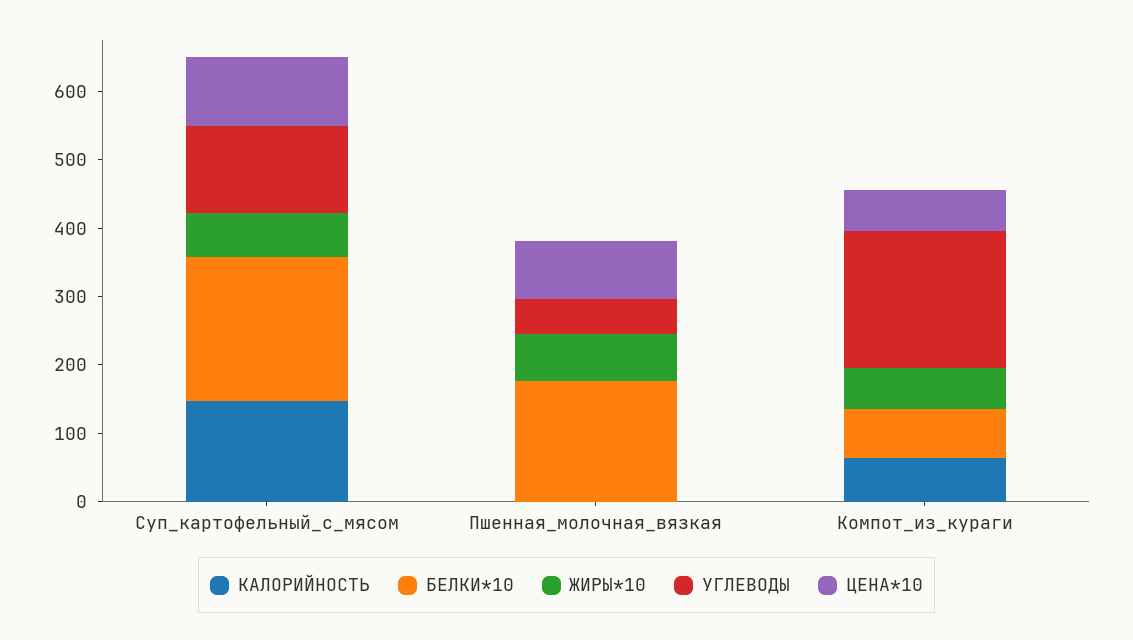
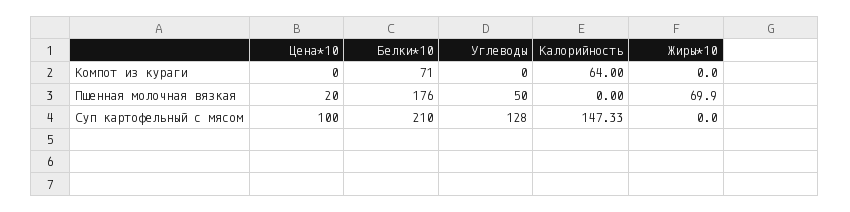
ЖИРЫ*10, Суп_картофельный_с_мясом: 60 -> 0
ЦЕНА*10, Пшенная_молочная_вязкая: 80 -> 20
ЖИРЫ*10, Компот_из_кураги: 60 -> 0
УГЛЕВОДЫ, Компот_из_кураги: 200 -> 0
ЦЕНА*10, Компот_из_кураги: 60 -> 0

